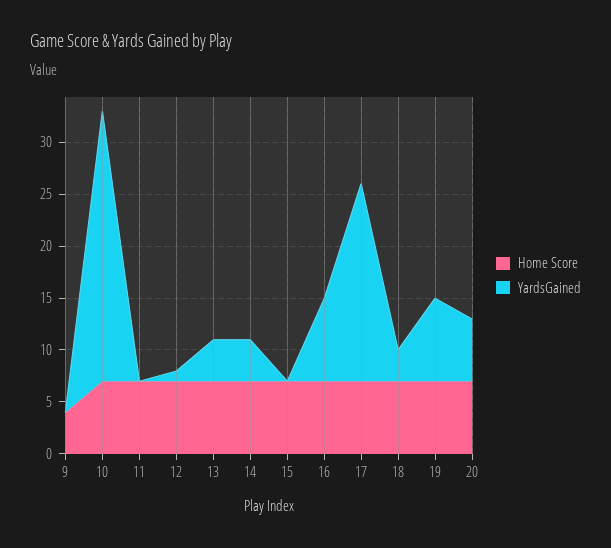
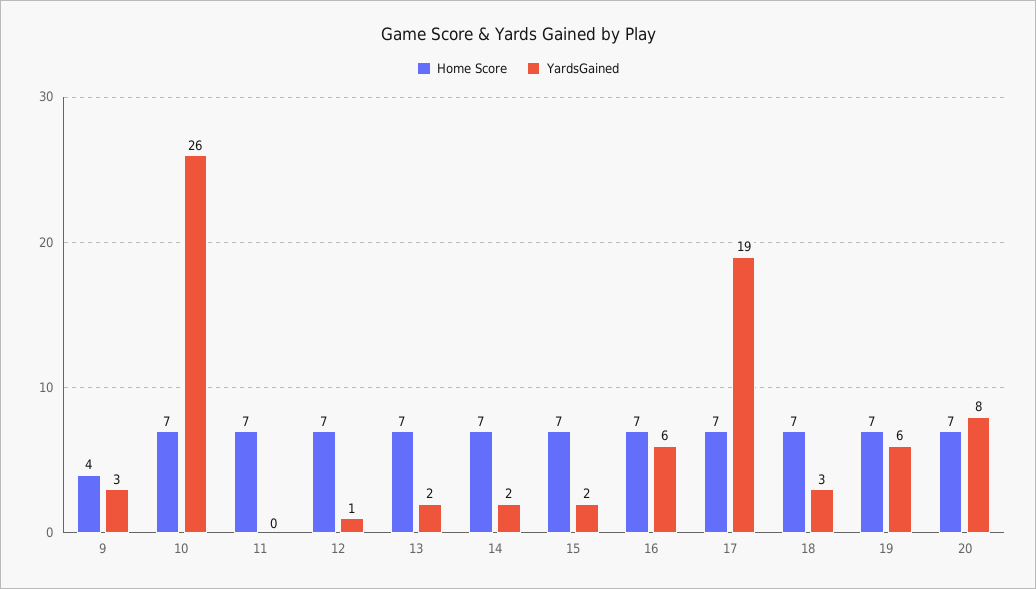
YardsGained, 9: 0 -> 3
YardsGained, 13: 4 -> 2
YardsGained, 14: 4 -> 2
YardsGained, 15: 0 -> 2
YardsGained, 16: 8 -> 6
YardsGained, 19: 8 -> 6
YardsGained, 20: 6 -> 8

